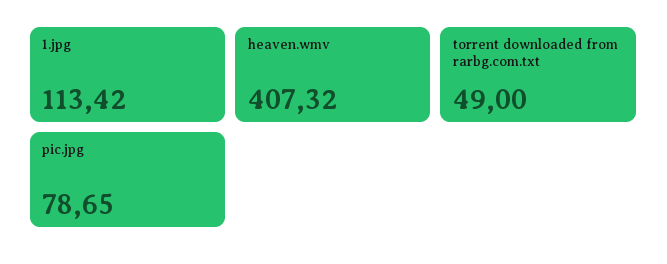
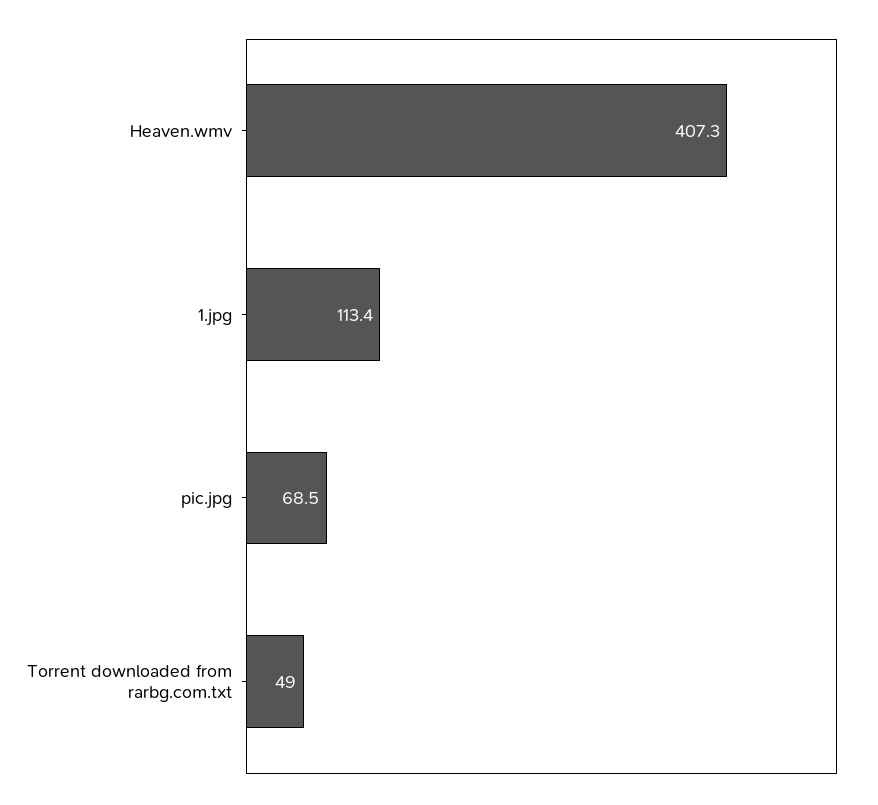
pic.jpg: 78.65 -> 68.5

